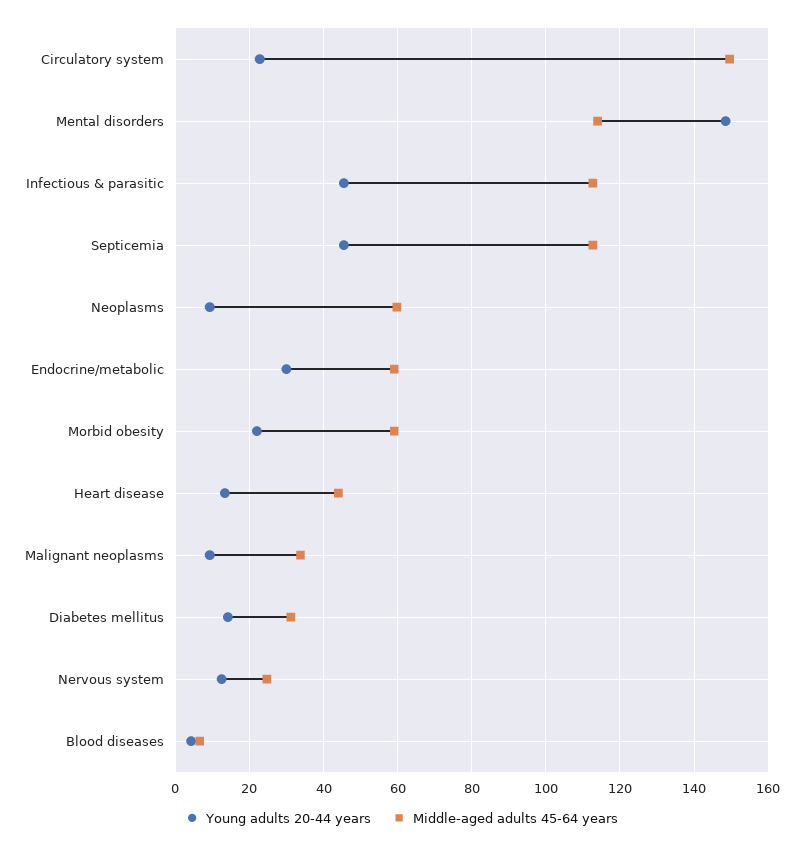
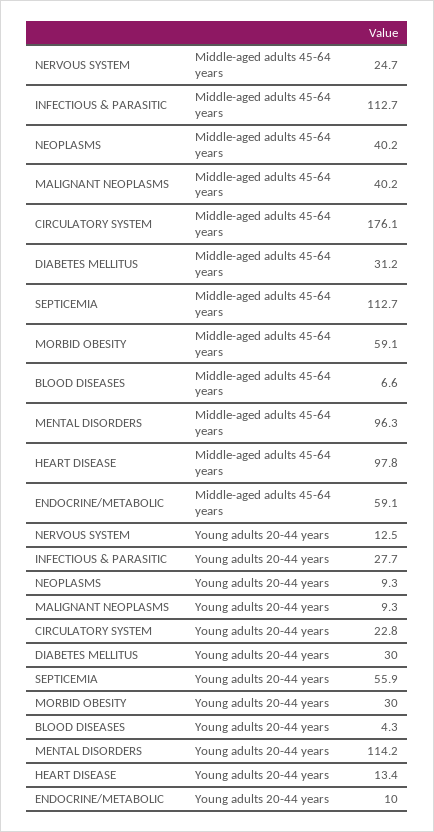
Middle-aged adults 45-64 years, Circulatory system: 150 -> 176.1
Young adults 20-44 years, Mental disorders: 148 -> 114.2
Middle-aged adults 45-64 years, Mental disorders: 114 -> 96.3
Young adults 20-44 years, Infectious & parasitic: 46 -> 27.7
Young adults 20-44 years, Septicemia: 46 -> 55.9
Middle-aged adults 45-64 years, Neoplasms: 60 -> 40.2
Young adults 20-44 years, Endocrine/metabolic: 30 -> 10
Young adults 20-44 years, Morbid obesity: 22 -> 30
Middle-aged adults 45-64 years, Heart disease: 44 -> 97.8
Middle-aged adults 45-64 years, Malignant neoplasms: 34 -> 40.2
Young adults 20-44 years, Diabetes mellitus: 14 -> 30

